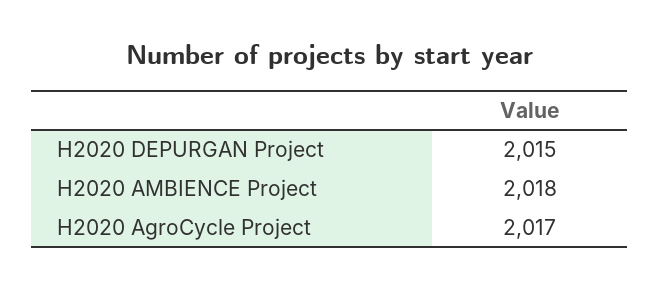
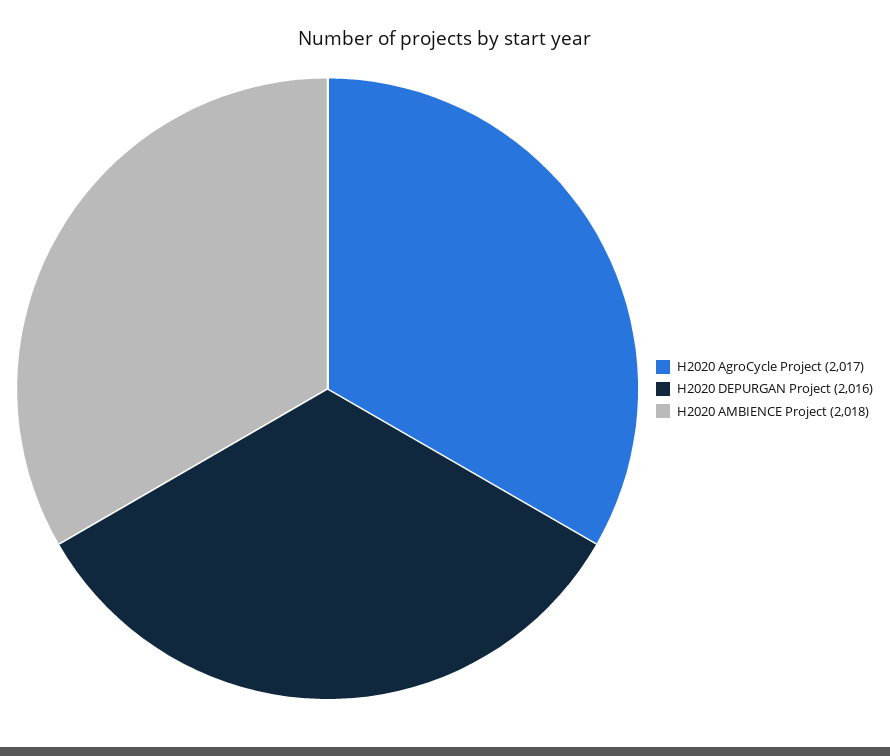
H2020 DEPURGAN Project: 2015 -> 2016

